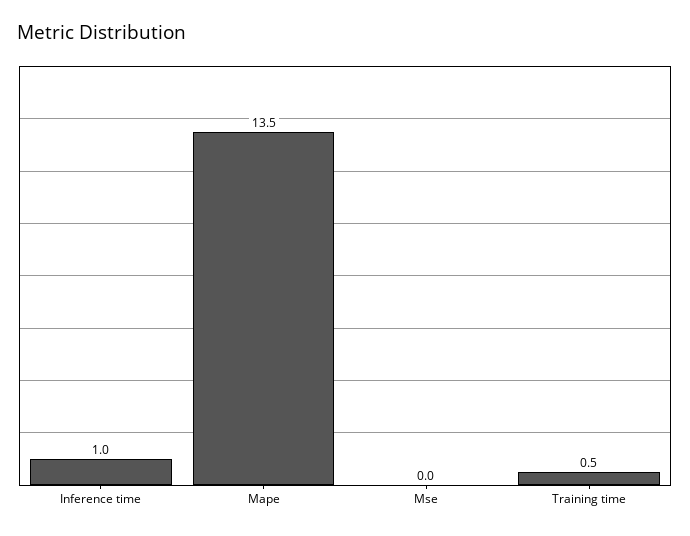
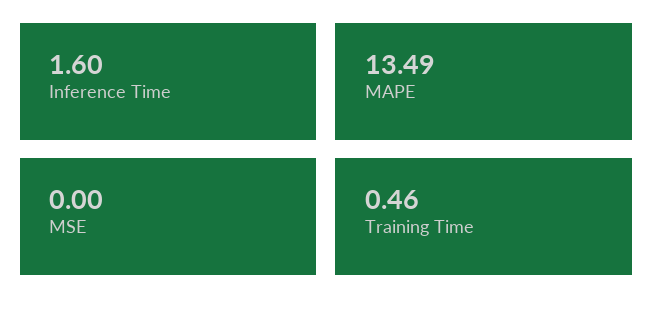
Inference time: 1 -> 1.6

